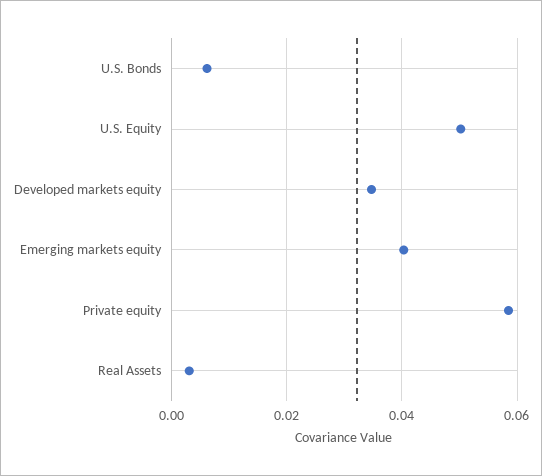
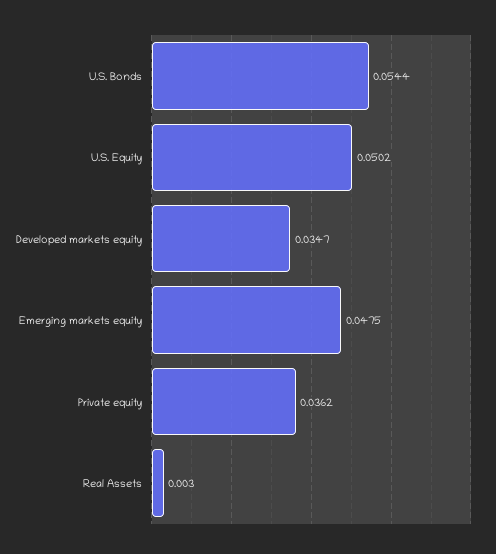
U.S. Bonds: 0.006 -> 0.0544
Emerging markets equity: 0.04 -> 0.0475
Private equity: 0.058 -> 0.0362

